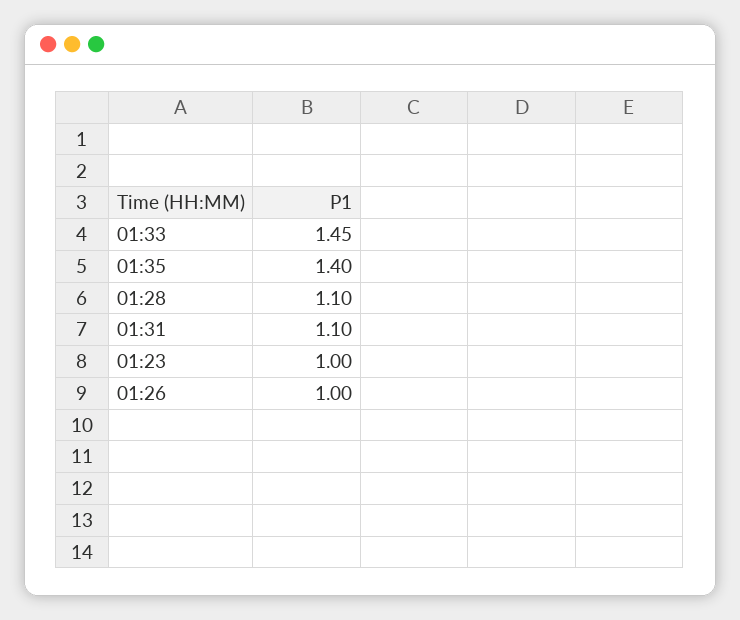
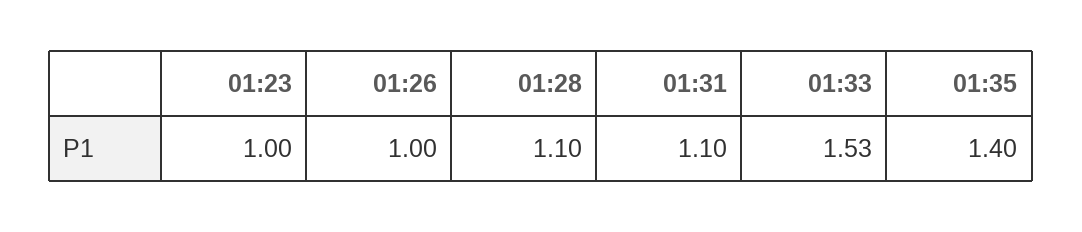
01:33: 1.45 -> 1.53

